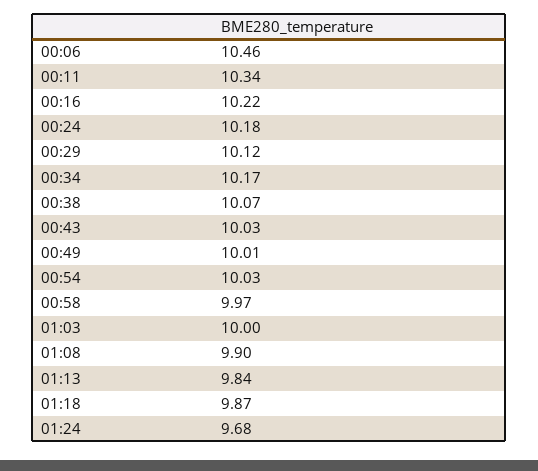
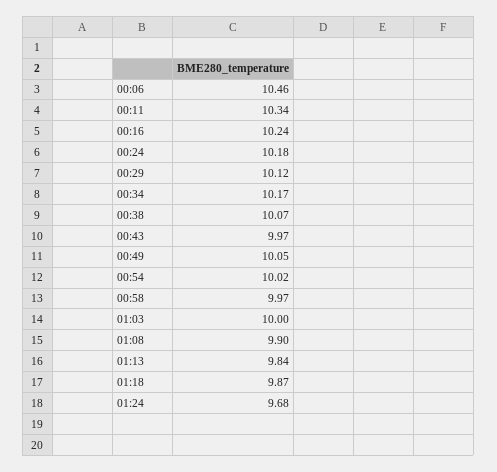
00:16: 10.22 -> 10.24
00:43: 10.03 -> 9.97
00:49: 10.01 -> 10.05
00:54: 10.03 -> 10.02

